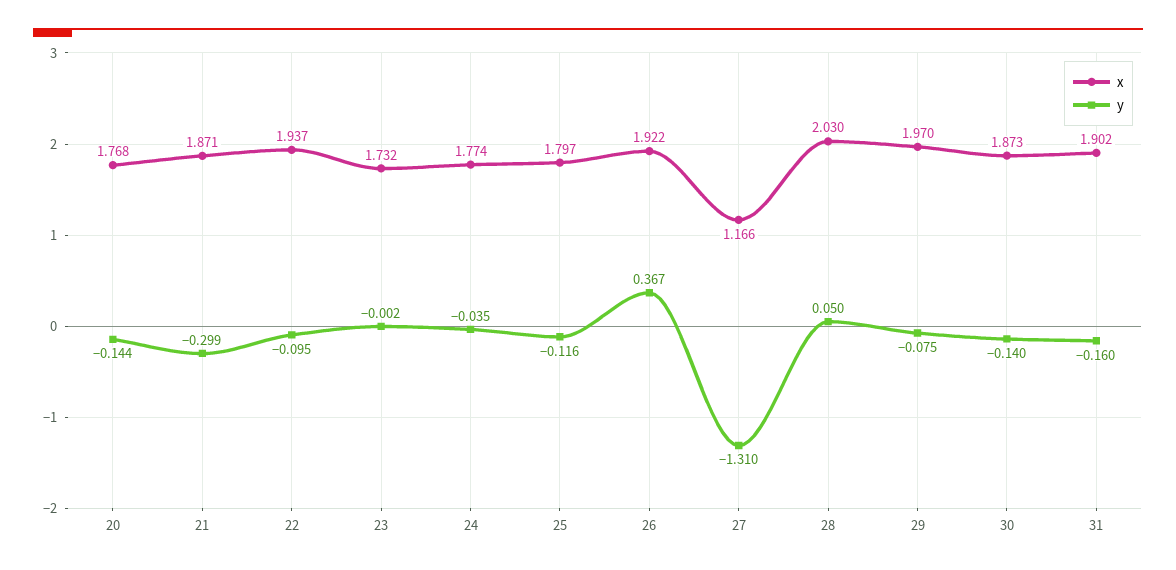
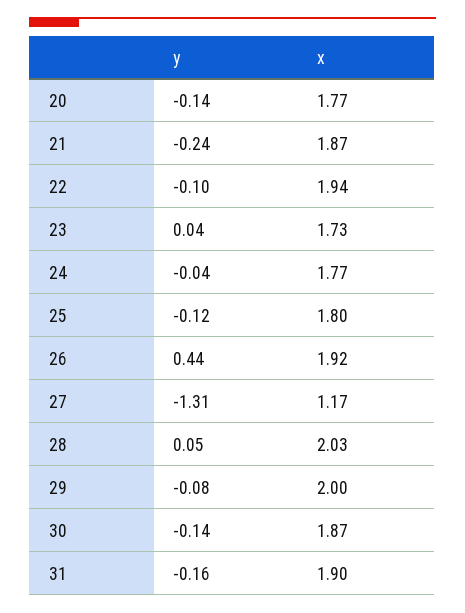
y, 21: -0.299 -> -0.24
y, 23: -0.002 -> 0.04
y, 26: 0.367 -> 0.44
x, 29: 1.97 -> 2

